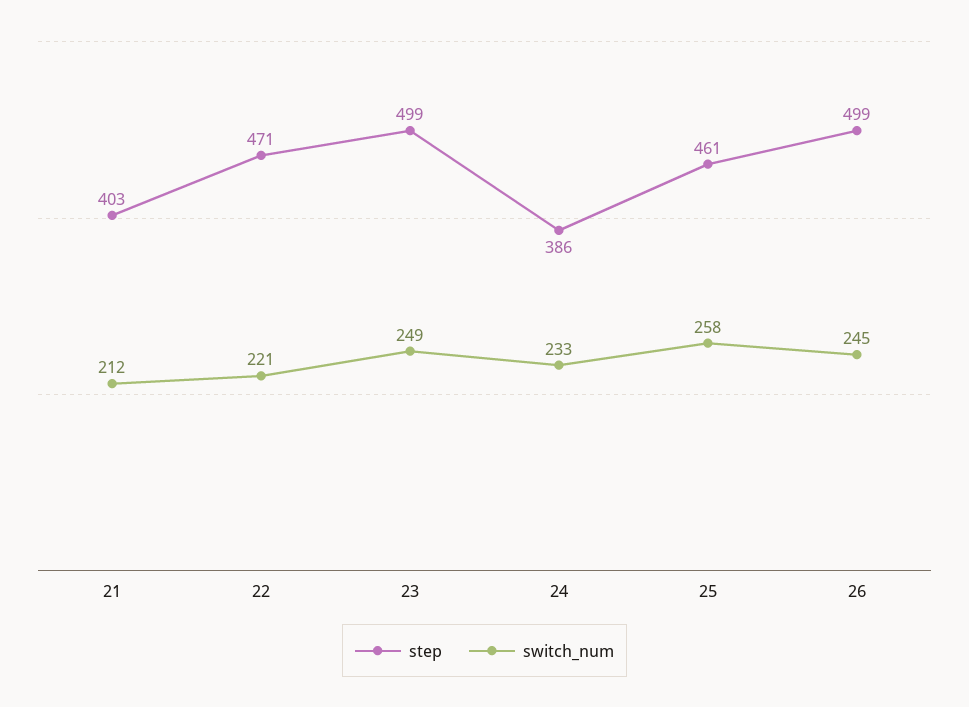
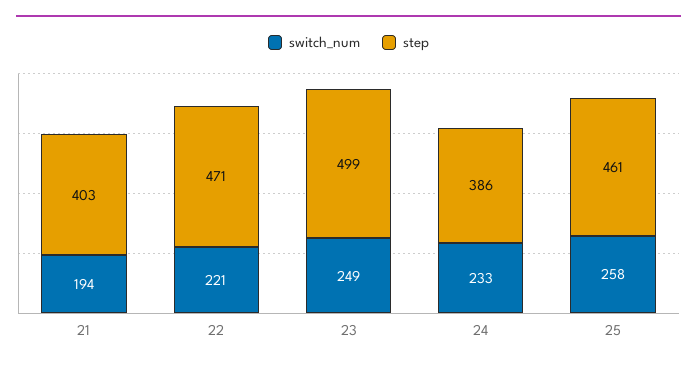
switch_num, 21: 212 -> 194
step, 26: 499 -> none
switch_num, 26: 245 -> none

